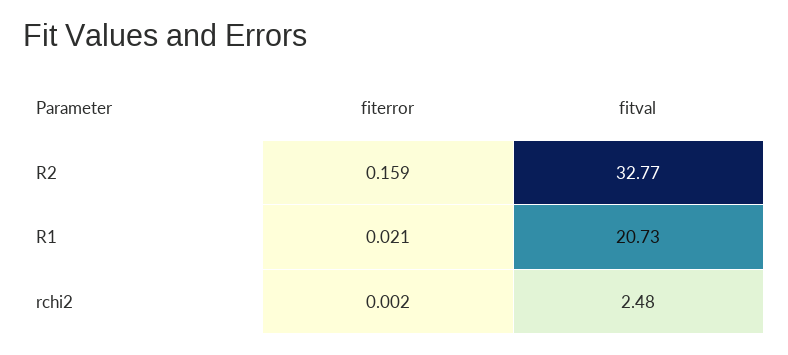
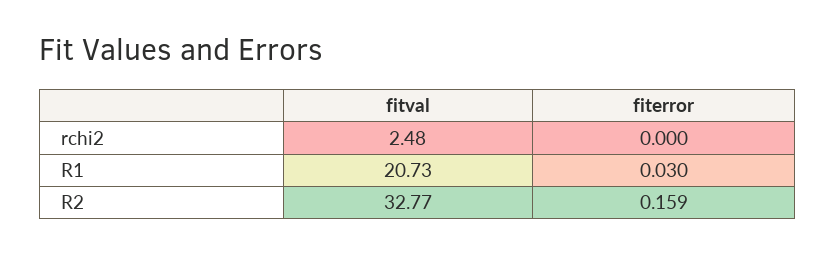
fiterror, R1: 0.021 -> 0.03
fiterror, rchi2: 0.002 -> 0

